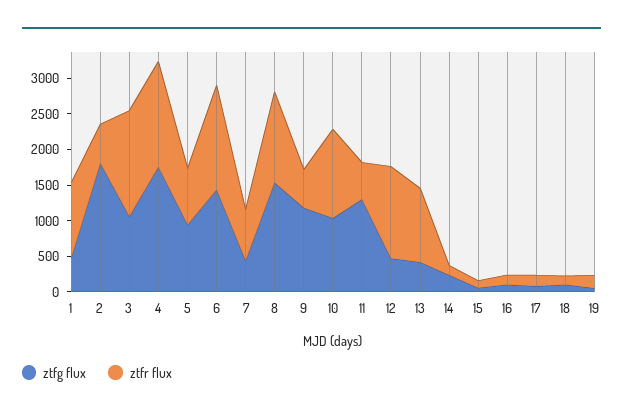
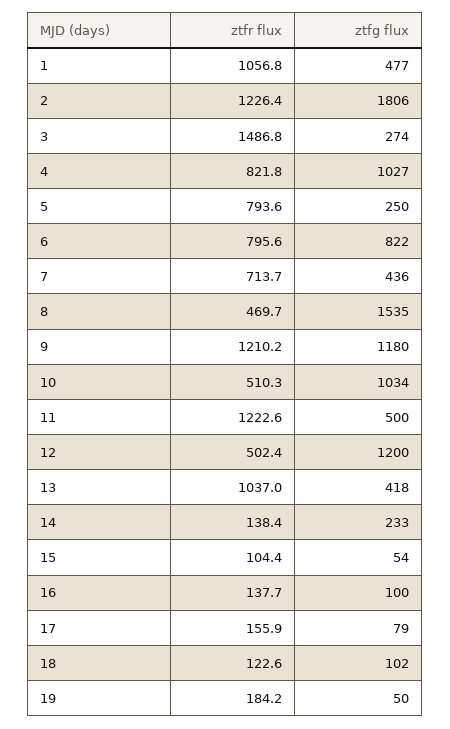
ztfr flux, 2: 500 -> 1226.4
ztfg flux, 3: 1000 -> 274
ztfg flux, 4: 1750 -> 1027
ztfr flux, 4: 1500 -> 821.8
ztfg flux, 5: 1000 -> 250
ztfg flux, 6: 1500 -> 822
ztfr flux, 6: 1500 -> 795.6
ztfr flux, 8: 1250 -> 469.7
ztfr flux, 9: 500 -> 1210.2
ztfr flux, 10: 1250 -> 510.3
ztfg flux, 11: 1250 -> 500
ztfr flux, 11: 500 -> 1222.6
ztfg flux, 12: 500 -> 1200
ztfr flux, 12: 1250 -> 502.4

